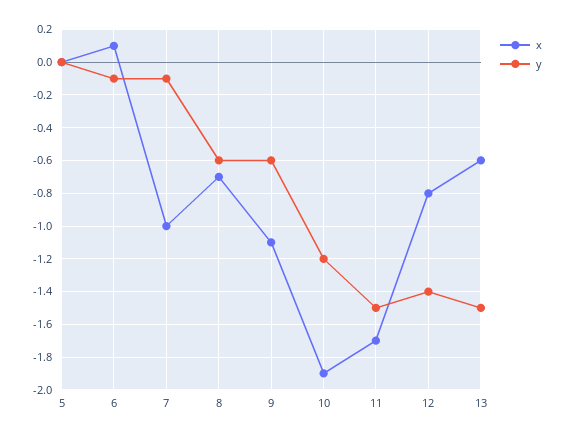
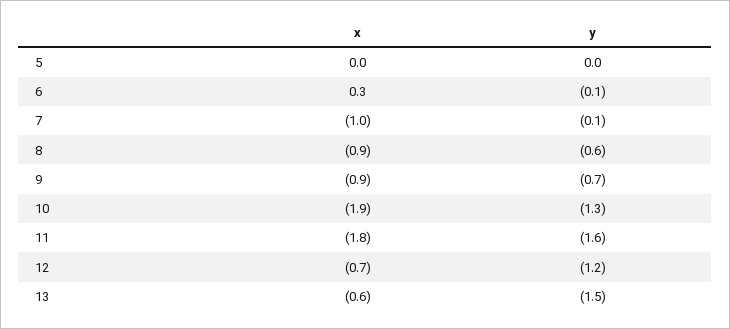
x, 6: 0.1 -> 0.3
x, 8: -0.7 -> -0.9
x, 9: -1.1 -> -0.9
y, 9: -0.6 -> -0.7
y, 10: -1.2 -> -1.3
x, 11: -1.7 -> -1.8
y, 11: -1.5 -> -1.6
x, 12: -0.8 -> -0.7
y, 12: -1.4 -> -1.2

